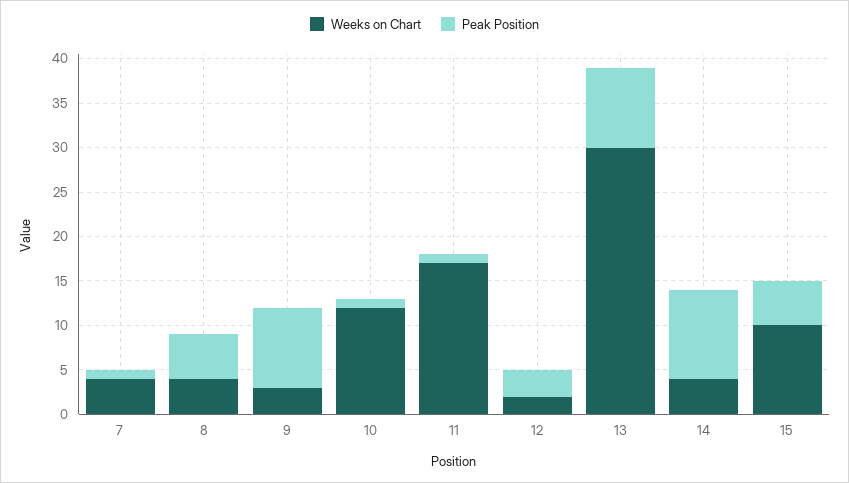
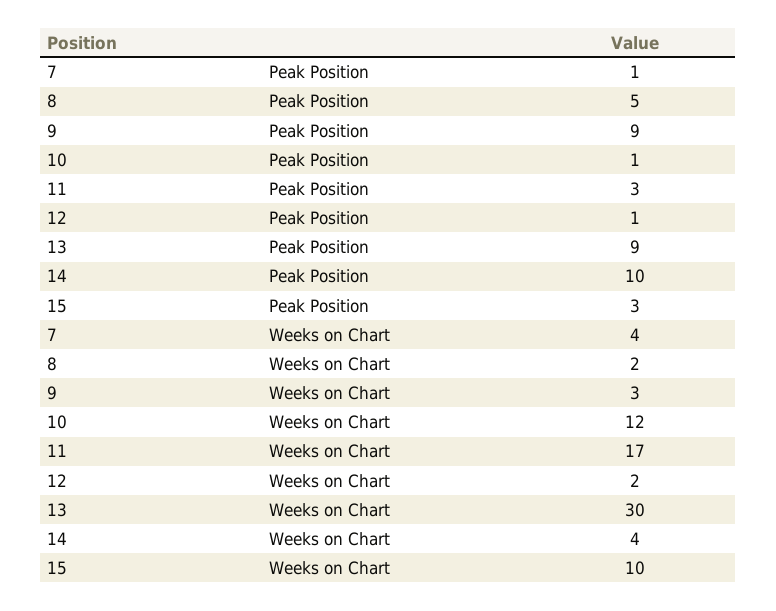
Weeks on Chart, 8: 4 -> 2
Peak Position, 11: 1 -> 3
Peak Position, 12: 3 -> 1
Peak Position, 15: 5 -> 3

